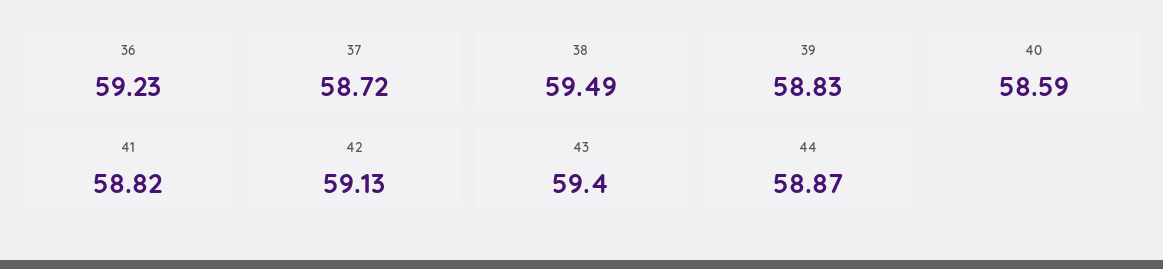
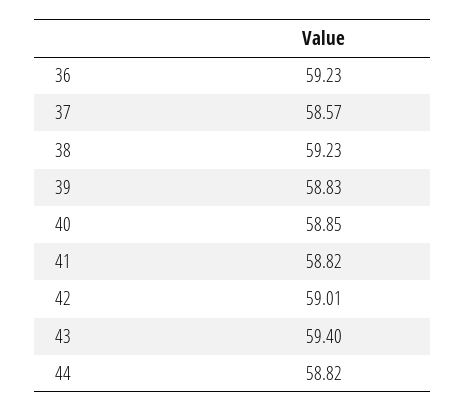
37: 58.72 -> 58.57
38: 59.49 -> 59.23
40: 58.59 -> 58.85
42: 59.13 -> 59.01
44: 58.87 -> 58.82

